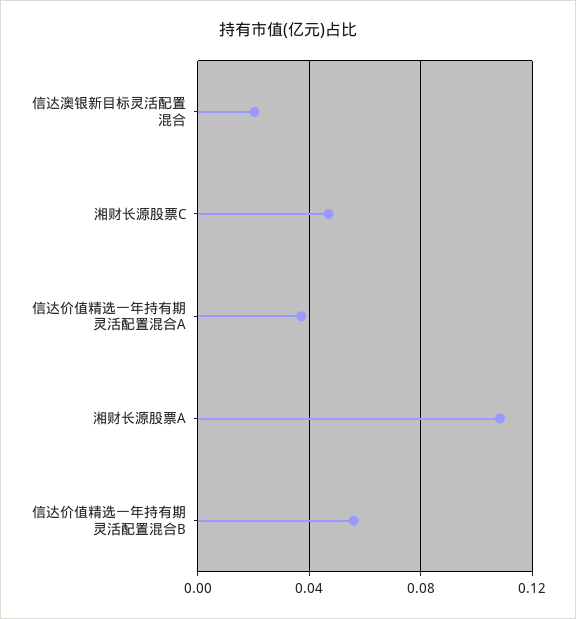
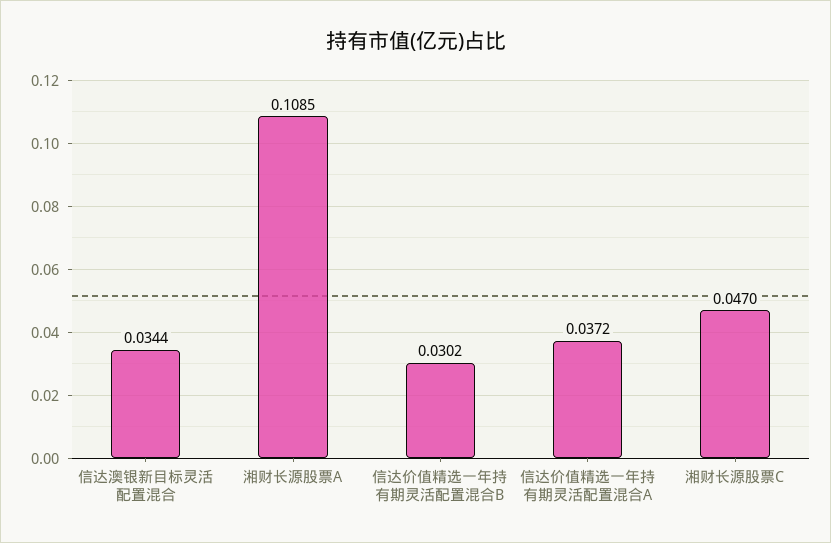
信达澳银新目标灵活配置混合: 0.02 -> 0.0344
信达价值精选一年持有期灵活配置混合B: 0.055 -> 0.0302

